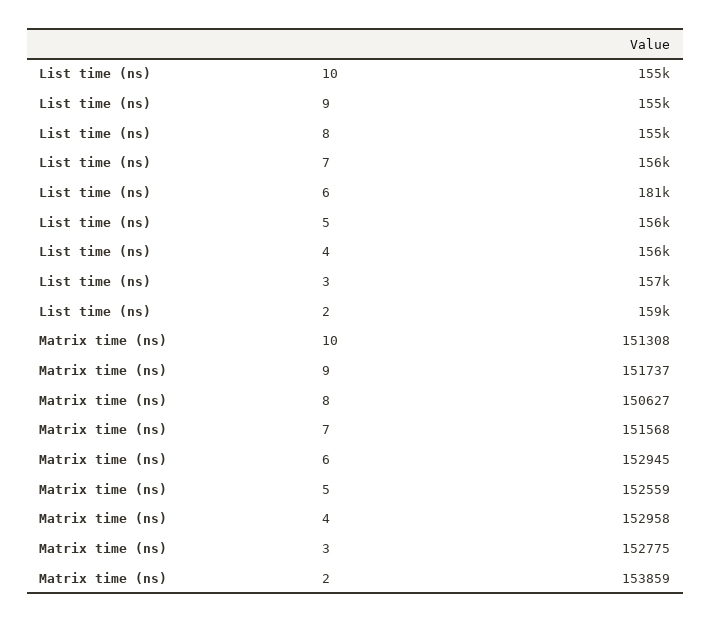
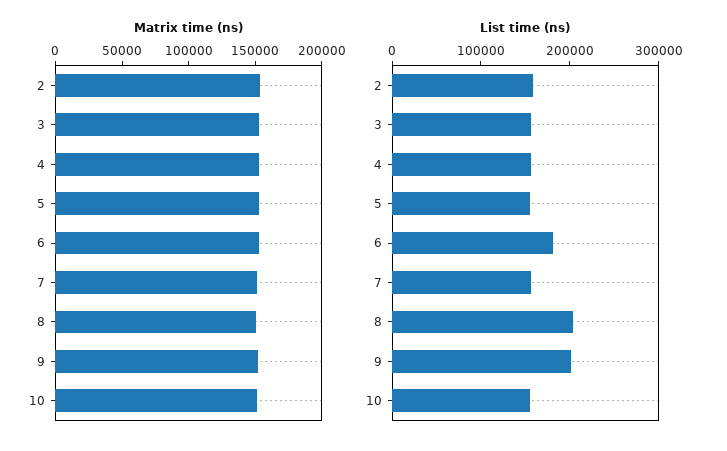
List time (ns), 9: 155000 -> 200000
List time (ns), 8: 155000 -> 200000

